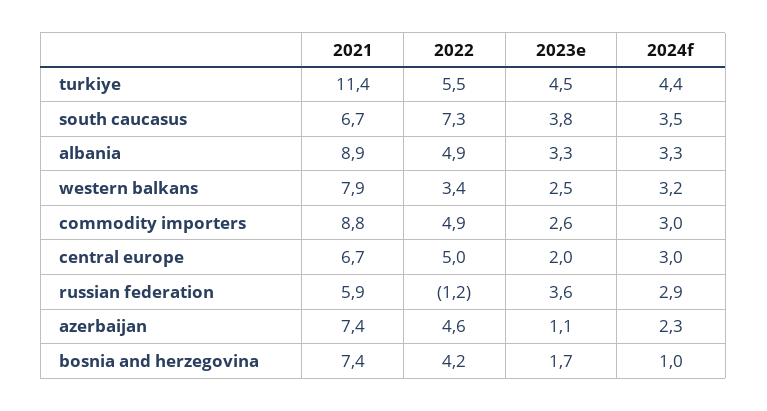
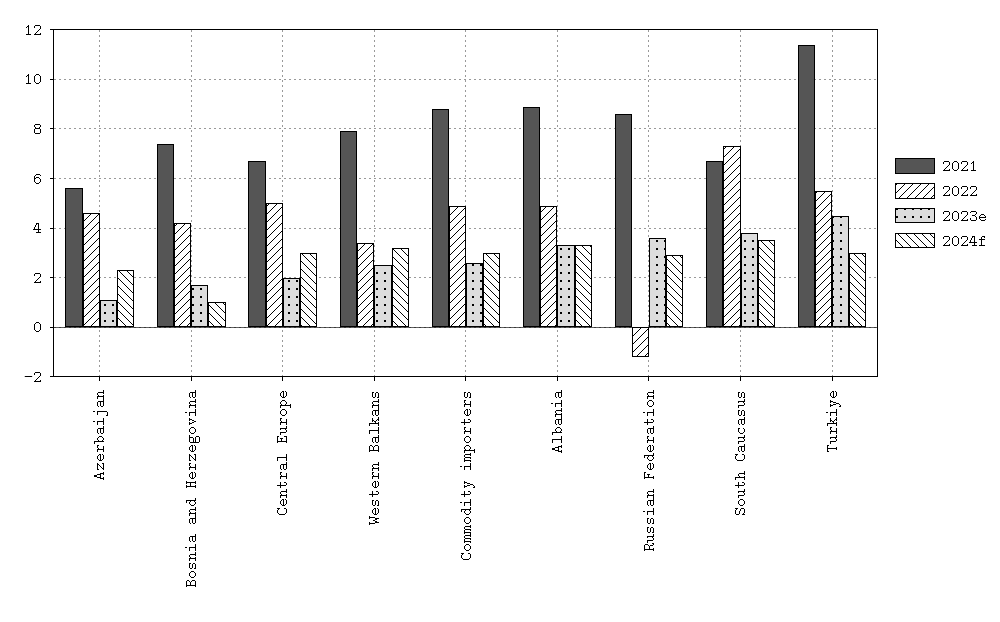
2024f, turkiye: 4.4 -> 3
2021, russian federation: 5.9 -> 8.5
2021, azerbaijan: 7.4 -> 5.5

